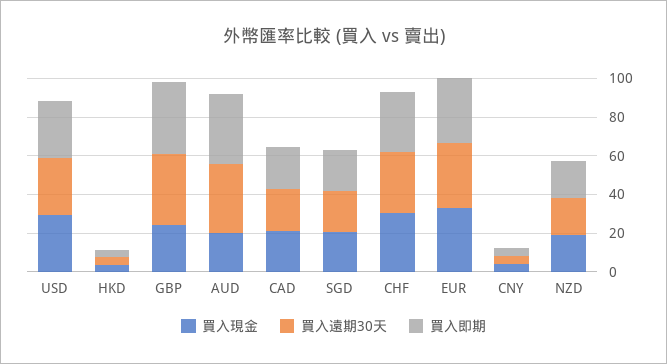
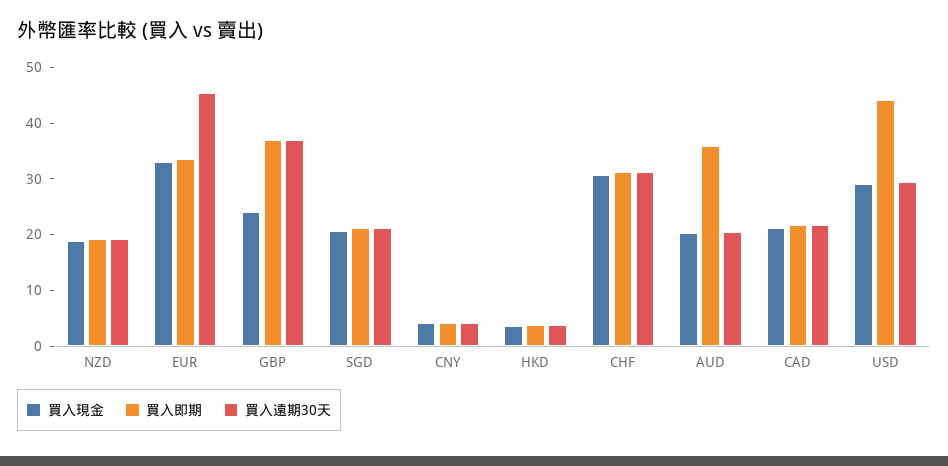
買入即期, USD: 30 -> 44
買入遠期30天, AUD: 35 -> 20
買入遠期30天, EUR: 35 -> 46

